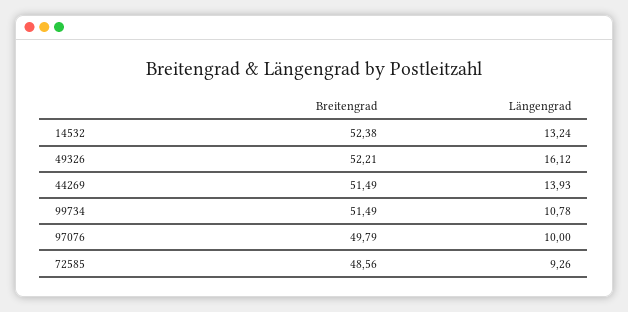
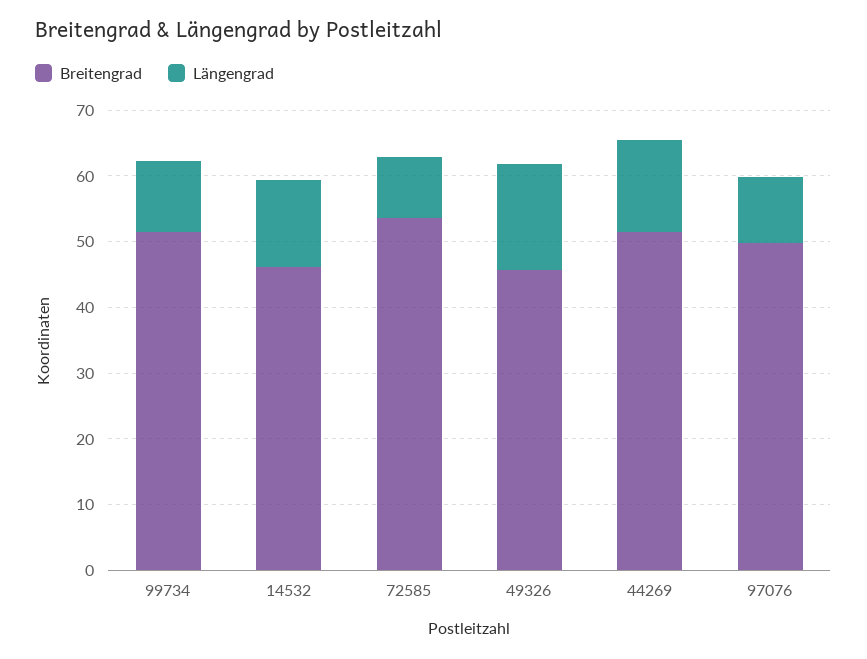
Breitengrad, 14532: 52.38 -> 46
Breitengrad, 49326: 52.21 -> 46
Breitengrad, 72585: 48.56 -> 54

